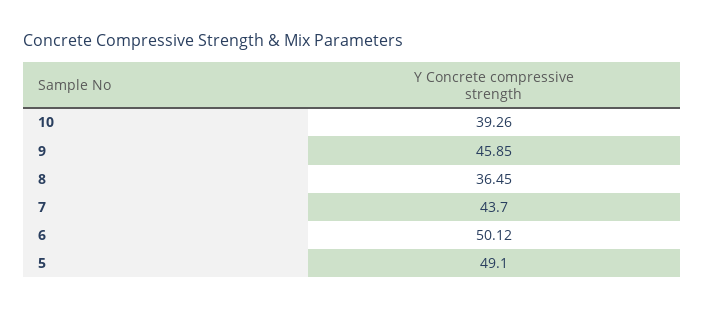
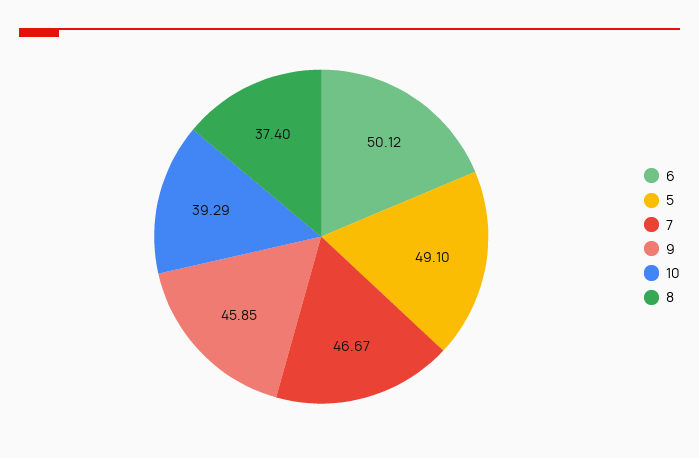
10: 39.26 -> 39.29
8: 36.45 -> 37.4
7: 43.7 -> 46.67

